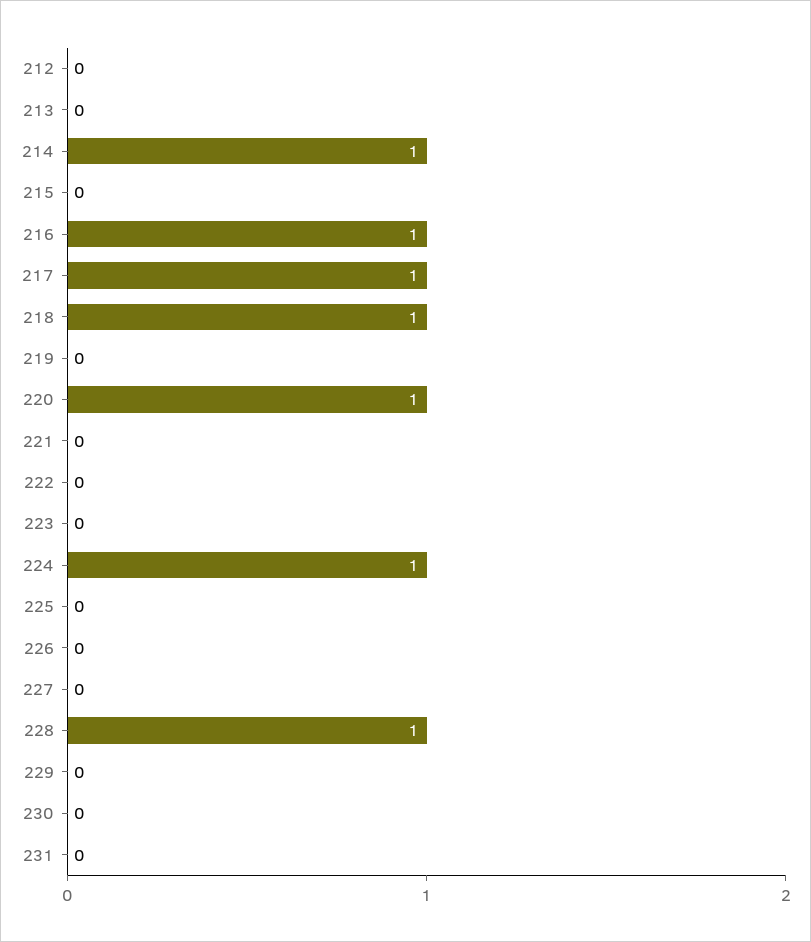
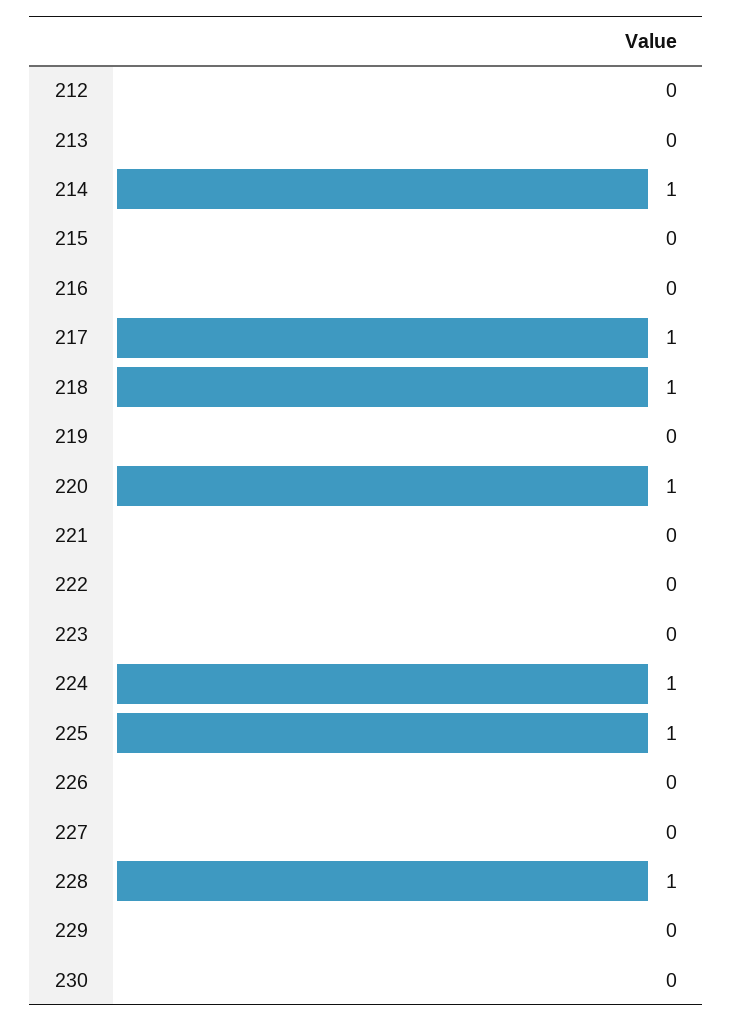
216: 1 -> 0
225: 0 -> 1
231: 0 -> none

